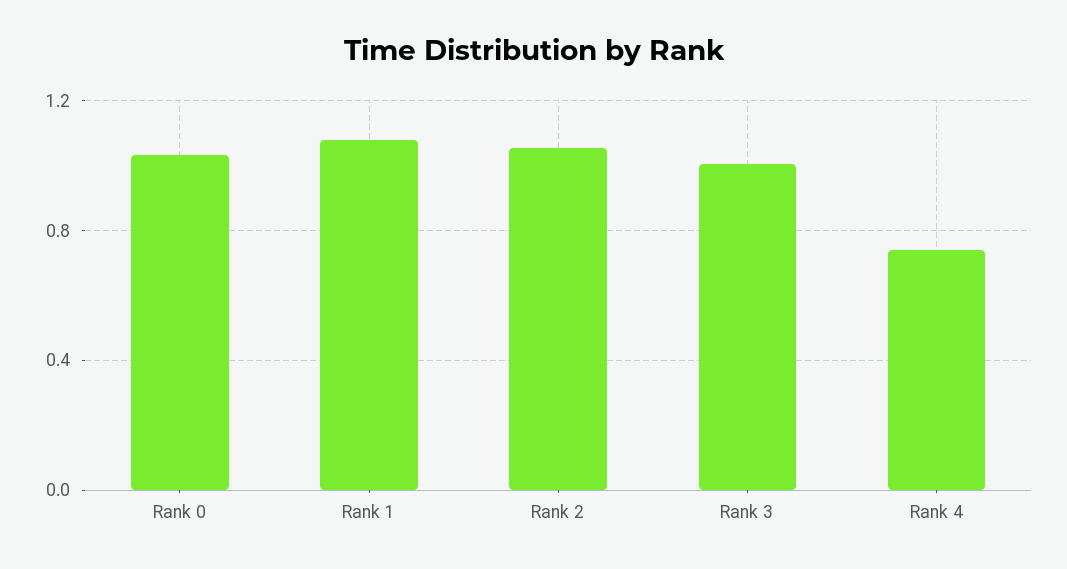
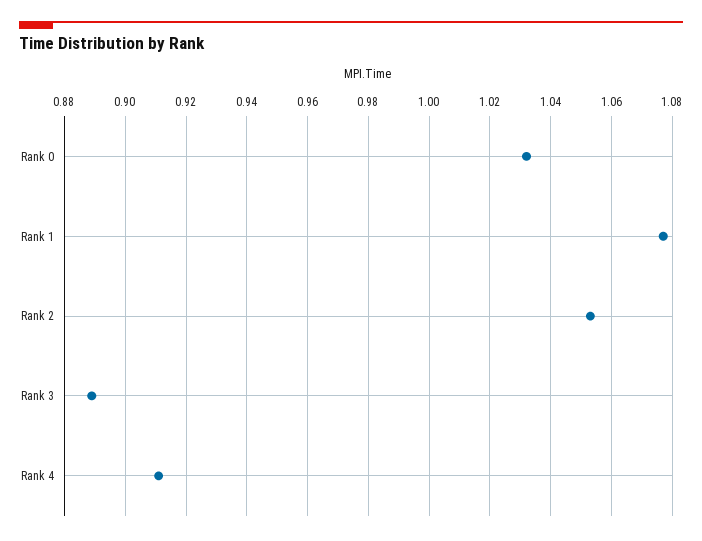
Rank 3: 1 -> 0.89
Rank 4: 0.75 -> 0.91

